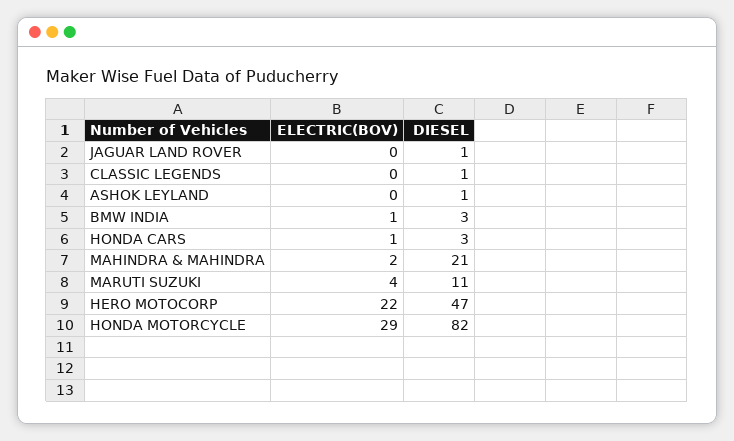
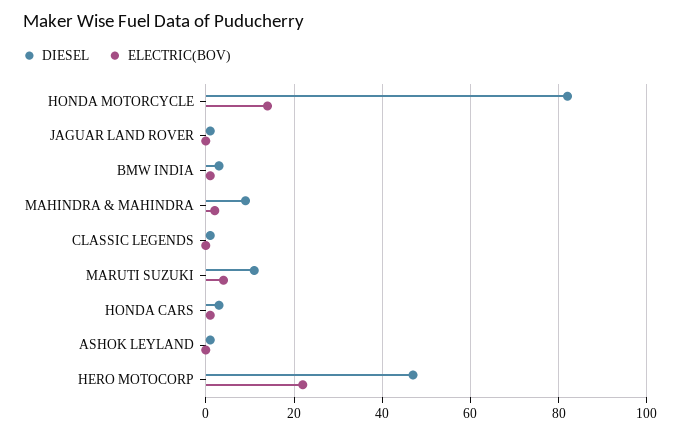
DIESEL, MAHINDRA & MAHINDRA: 21 -> 10
ELECTRIC(BOV), HONDA MOTORCYCLE: 29 -> 15

